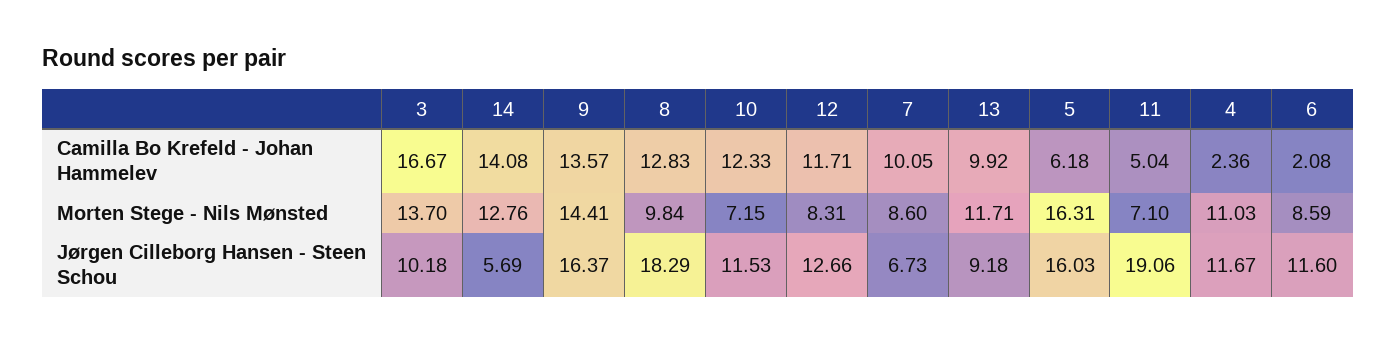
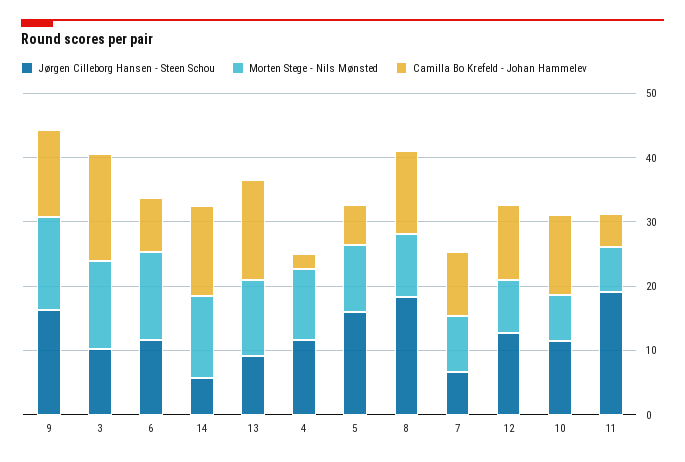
Camilla Bo Krefeld - Johan Hammelev, 13: 9.92 -> 16
Camilla Bo Krefeld - Johan Hammelev, 6: 2.08 -> 8
Morten Stege - Nils Mønsted, 5: 16.31 -> 10
Morten Stege - Nils Mønsted, 6: 8.59 -> 14

